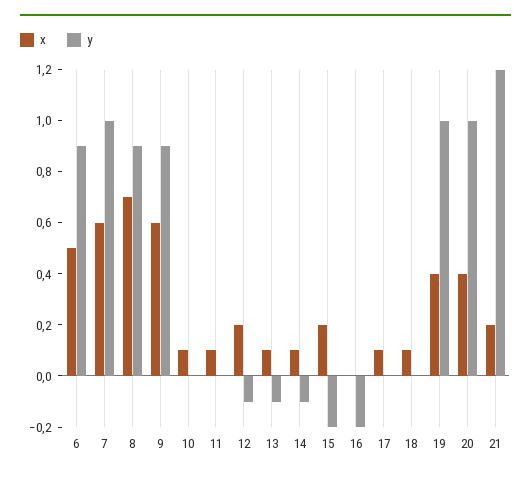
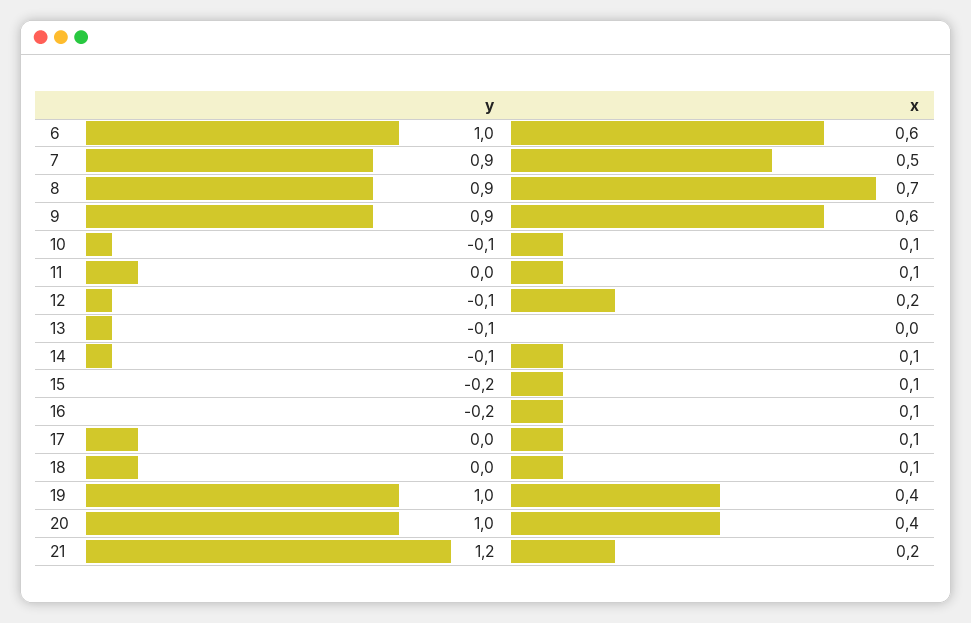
x, 6: 0.5 -> 0.6
y, 6: 0.9 -> 1
x, 7: 0.6 -> 0.5
y, 7: 1 -> 0.9
y, 10: 0 -> -0.1
x, 13: 0.1 -> 0
x, 15: 0.2 -> 0.1
x, 16: 0 -> 0.1

